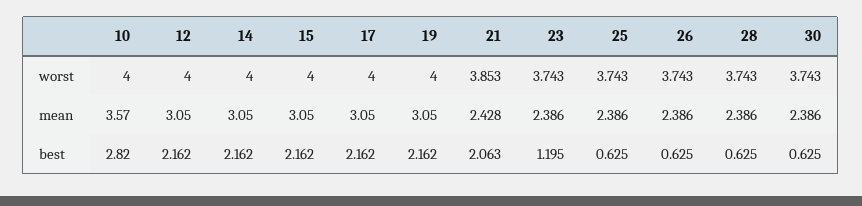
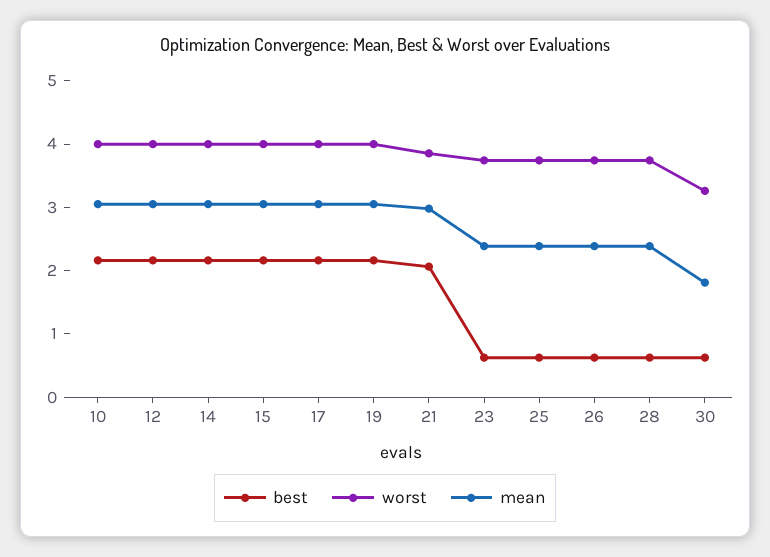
worst, 30: 3.743 -> 3.2
mean, 10: 3.57 -> 3
mean, 21: 2.428 -> 3
mean, 30: 2.386 -> 1.8
best, 10: 2.82 -> 2.2
best, 23: 1.195 -> 0.6

